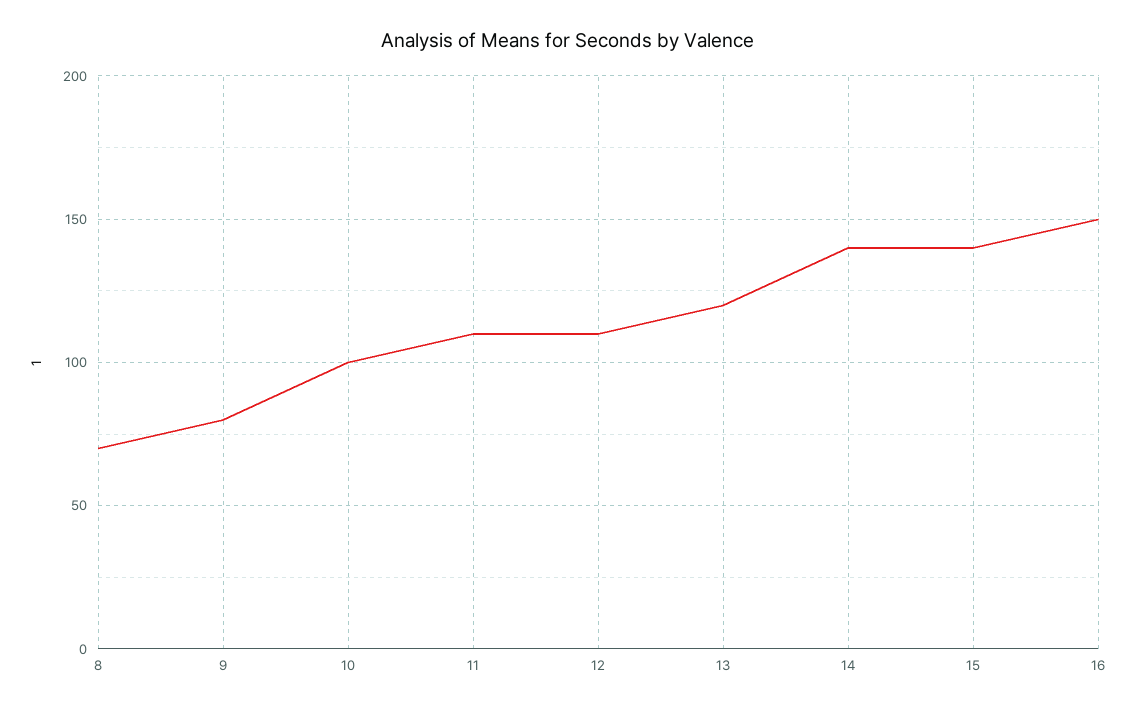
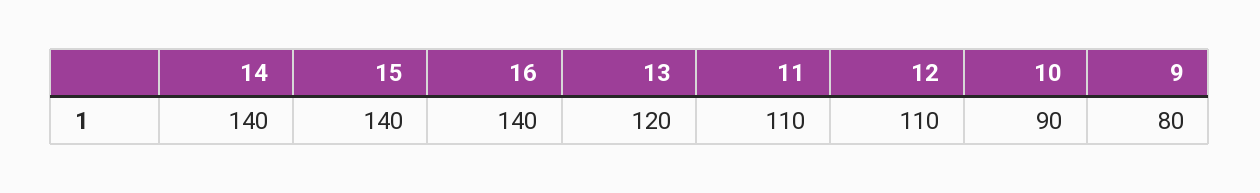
8: 70 -> none
10: 100 -> 90
16: 150 -> 140

